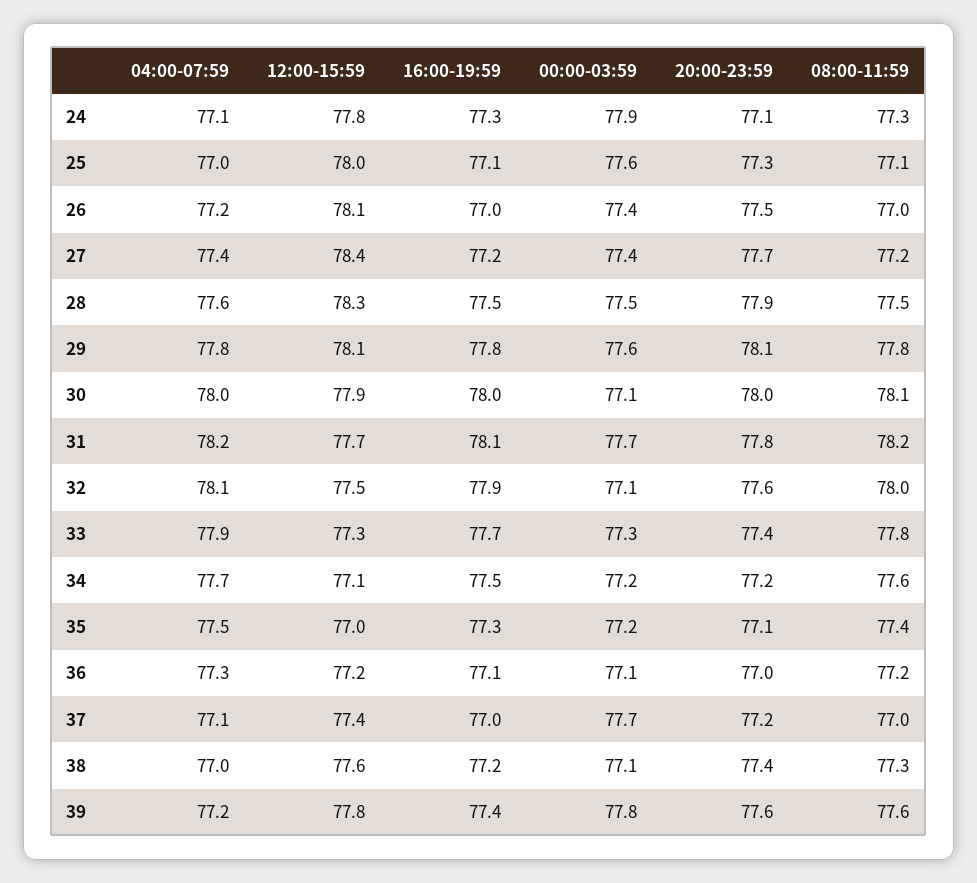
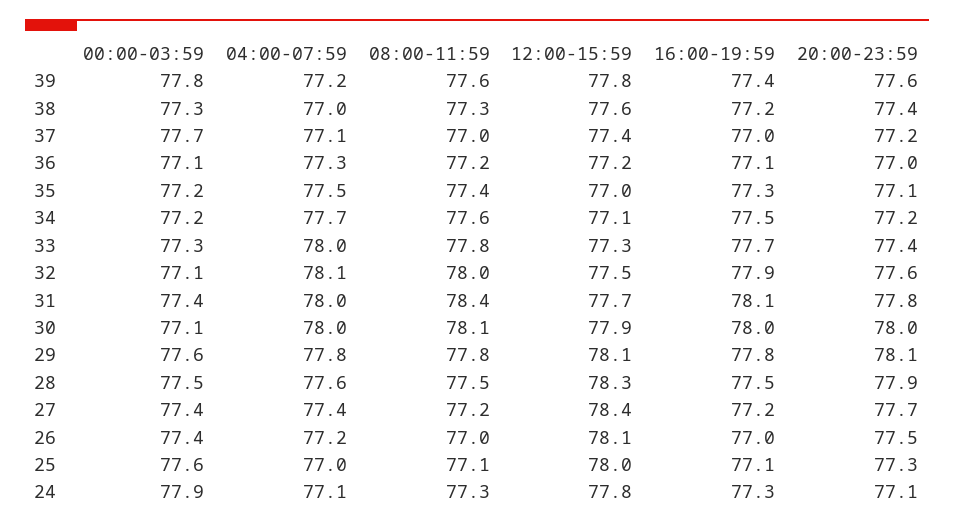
04:00-07:59, 31: 78.2 -> 78
00:00-03:59, 31: 77.7 -> 77.4
08:00-11:59, 31: 78.2 -> 78.4
04:00-07:59, 33: 77.9 -> 78
00:00-03:59, 38: 77.1 -> 77.3

